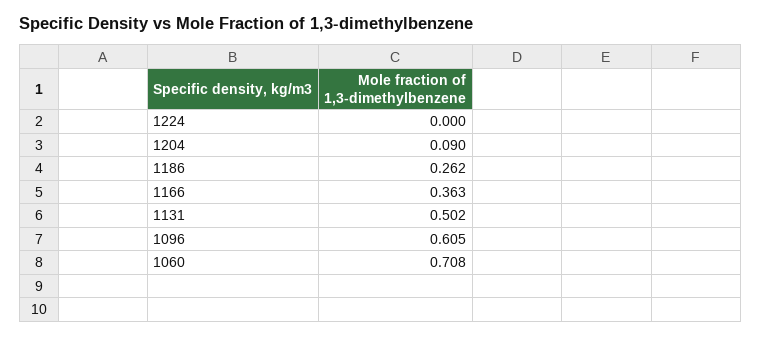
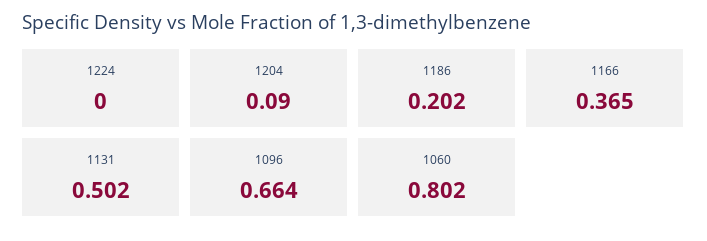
1186: 0.262 -> 0.202
1166: 0.363 -> 0.365
1096: 0.605 -> 0.664
1060: 0.708 -> 0.802

